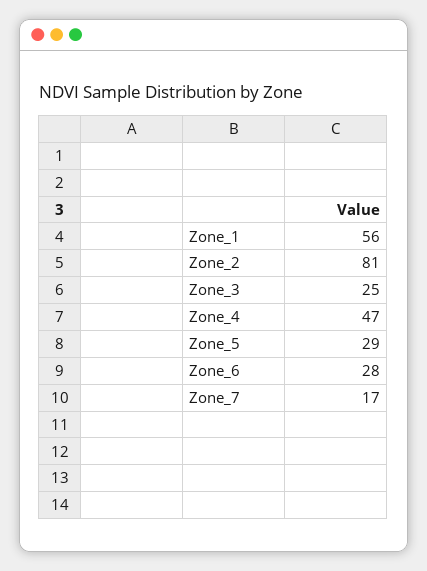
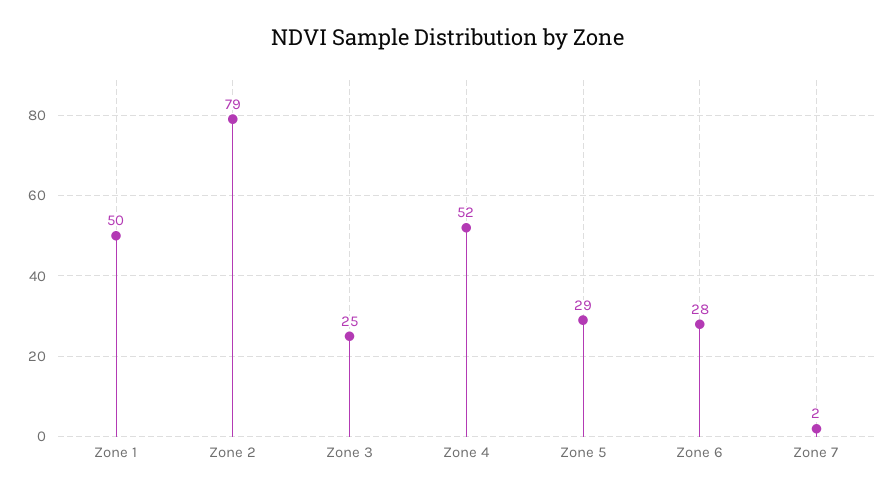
Zone_1: 56 -> 50
Zone_2: 81 -> 79
Zone_4: 47 -> 52
Zone_7: 17 -> 2

